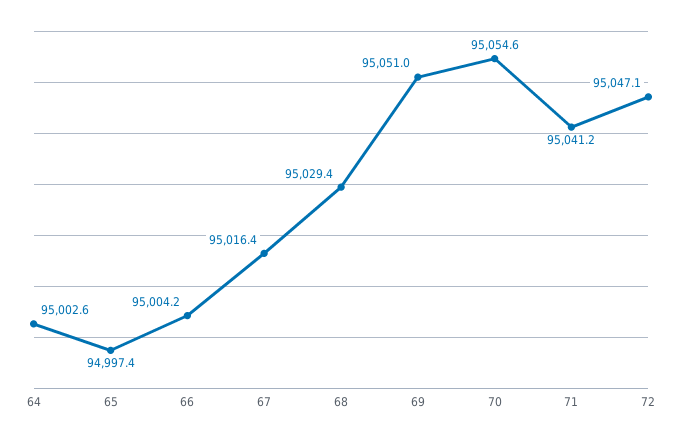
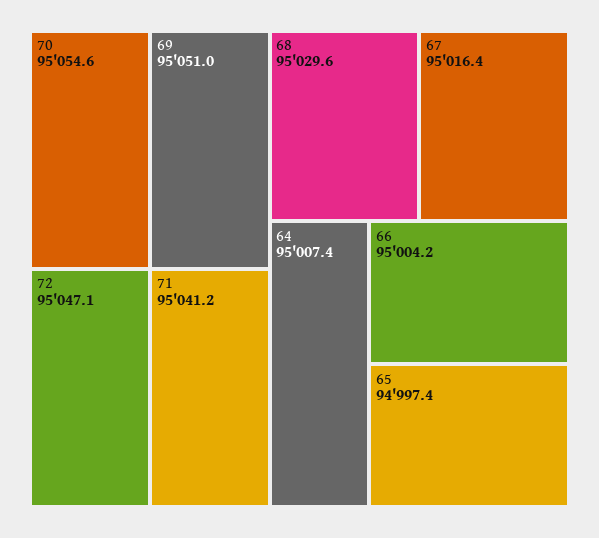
64: 95002.6 -> 95007.4
68: 95029.4 -> 95029.6

